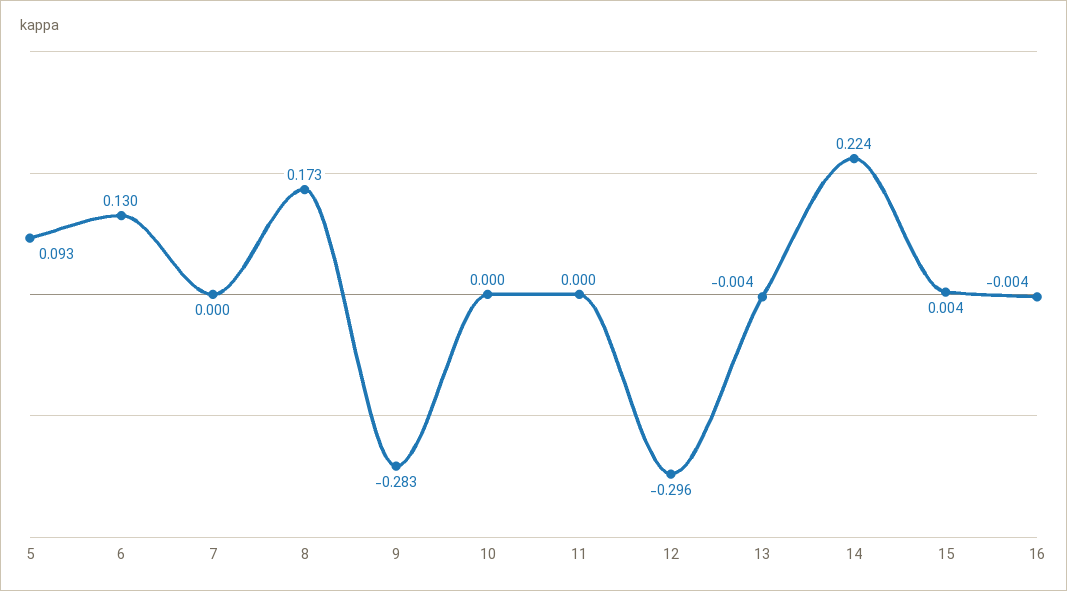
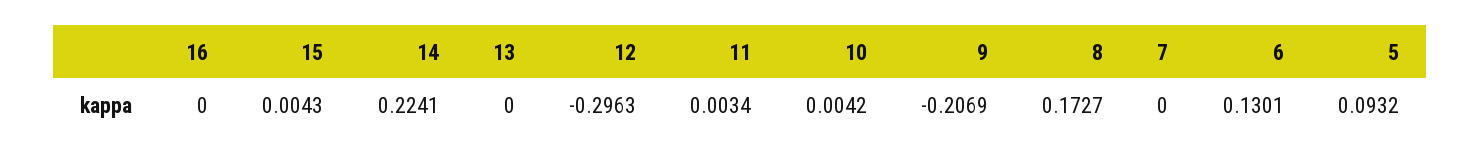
9: -0.283 -> -0.2069
10: 0 -> 0.0042
11: 0 -> 0.0034
13: -0.004 -> 0
16: -0.004 -> 0

